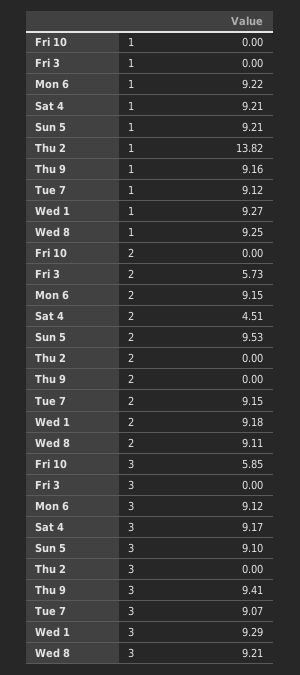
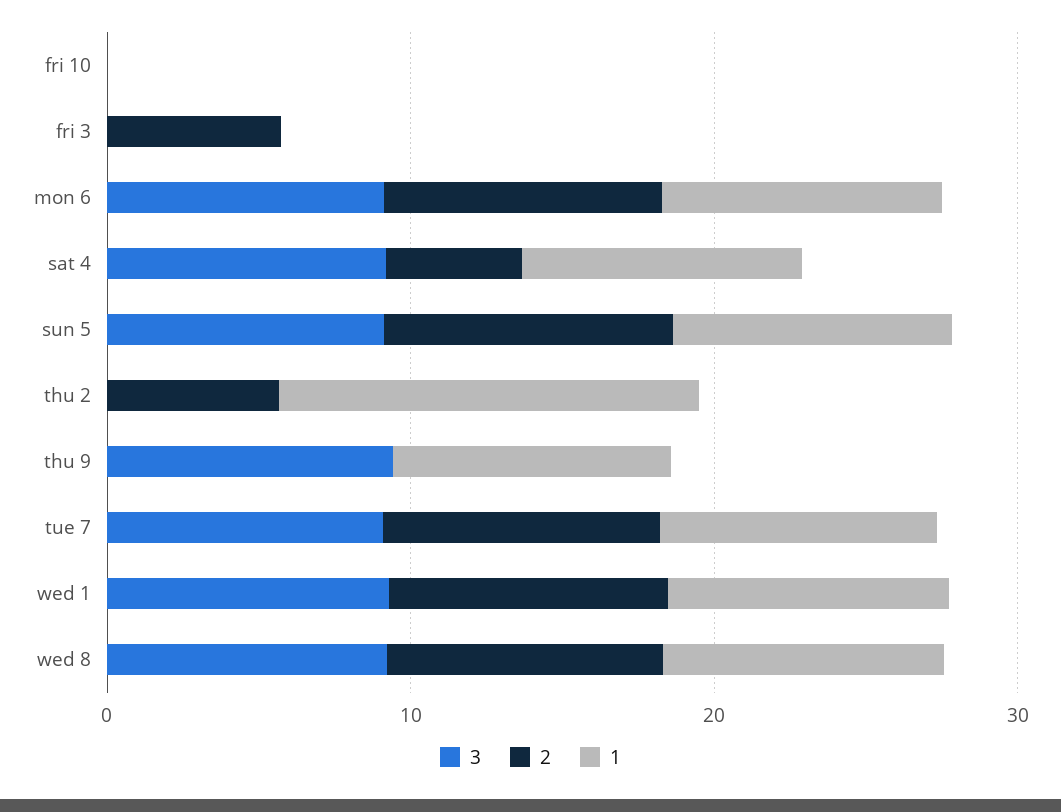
2, Thu 2: 0 -> 6
3, Fri 10: 5.85 -> 0

